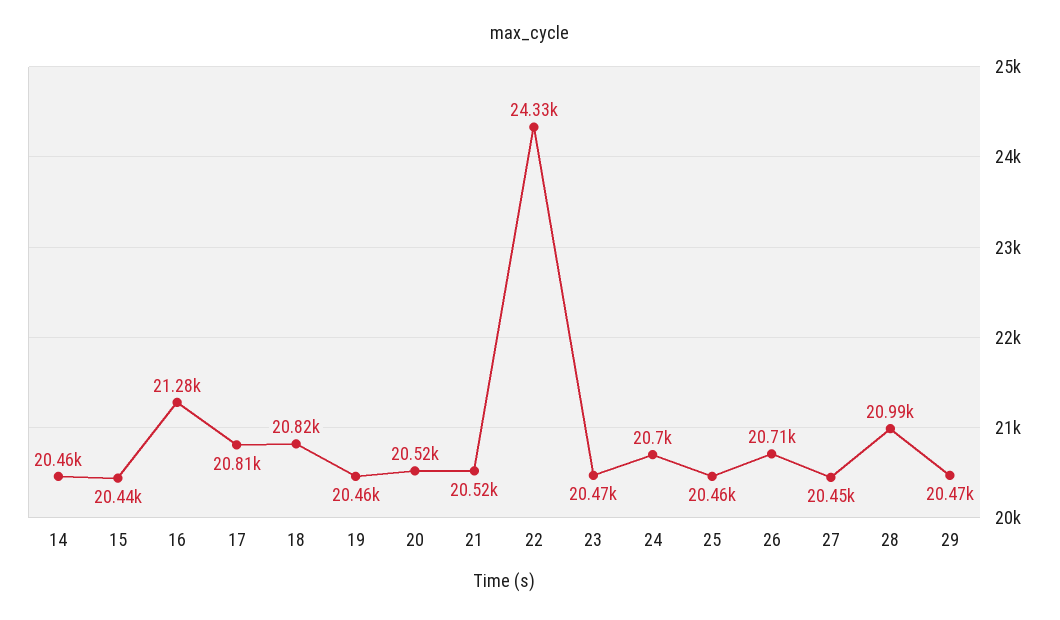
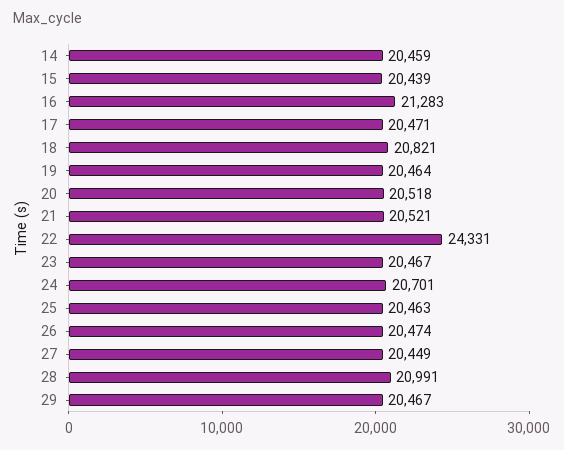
17: 20810 -> 20471
26: 20710 -> 20474

